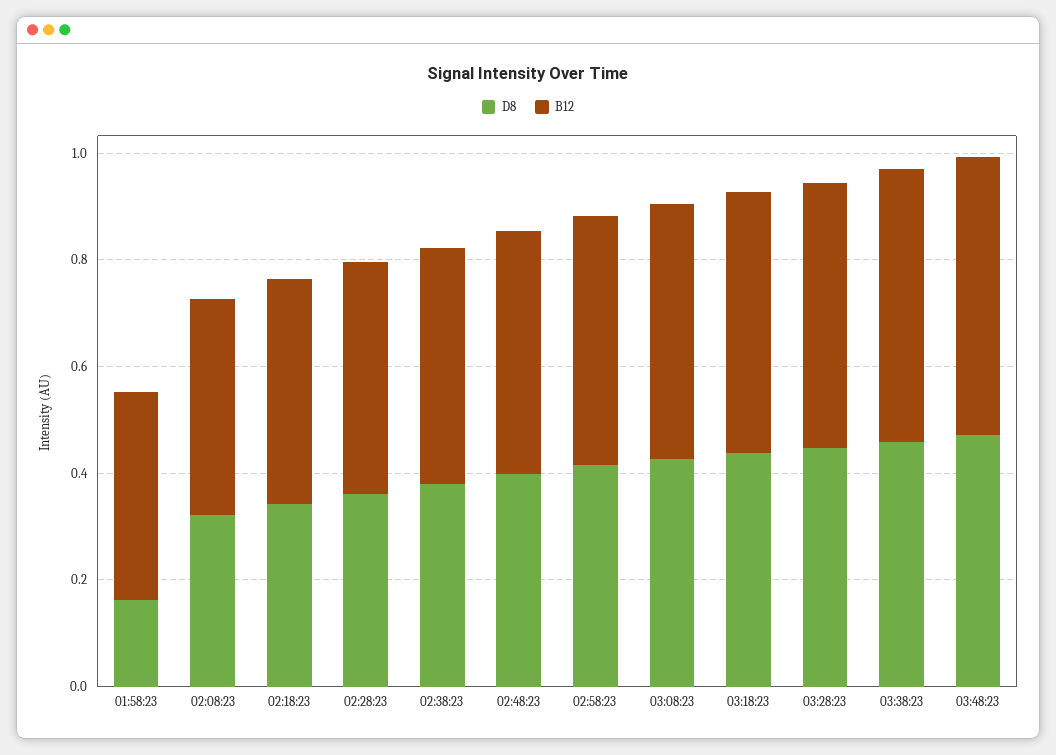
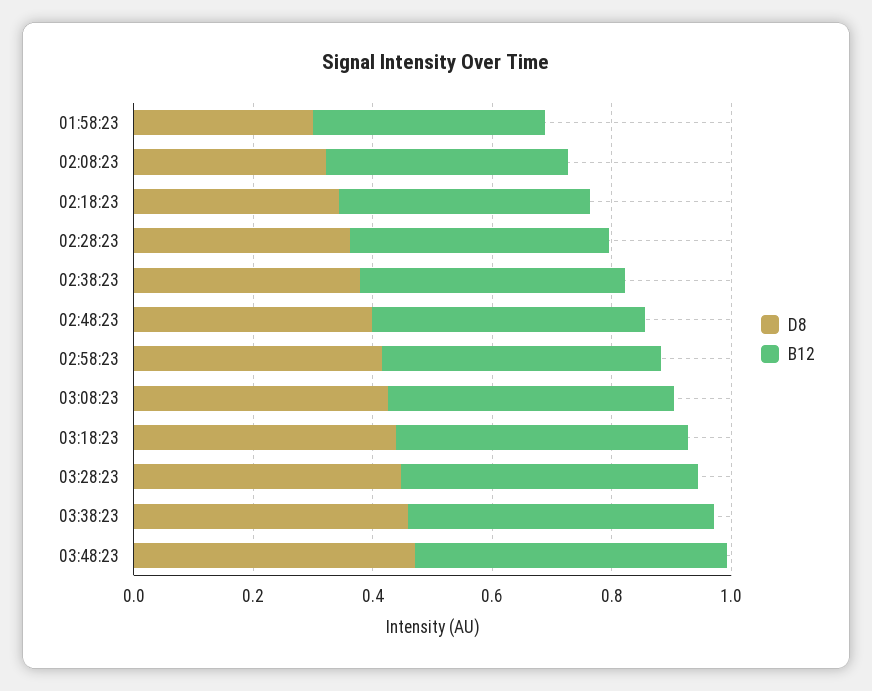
D8, 01:58:23: 0.15 -> 0.3

